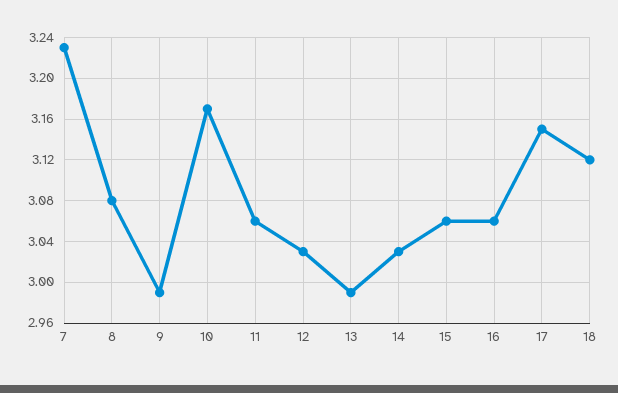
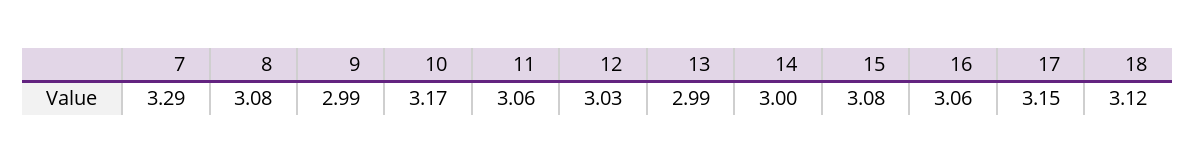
7: 3.23 -> 3.29
14: 3.03 -> 3
15: 3.06 -> 3.08

